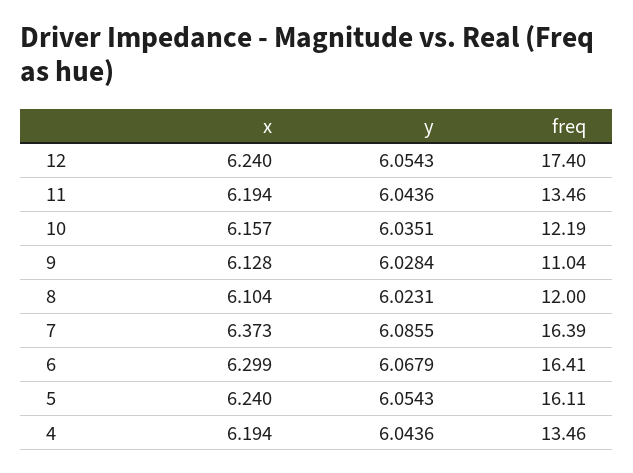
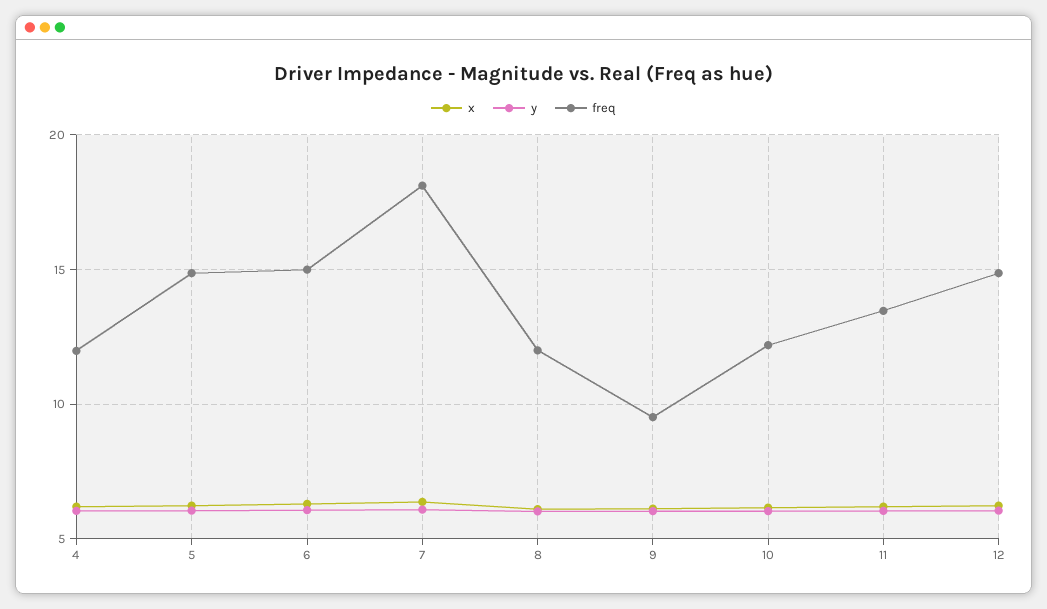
freq, 12: 17.4 -> 15
freq, 9: 11.04 -> 9.5
freq, 7: 16.39 -> 18
freq, 6: 16.41 -> 15
freq, 5: 16.11 -> 15
freq, 4: 13.46 -> 12

